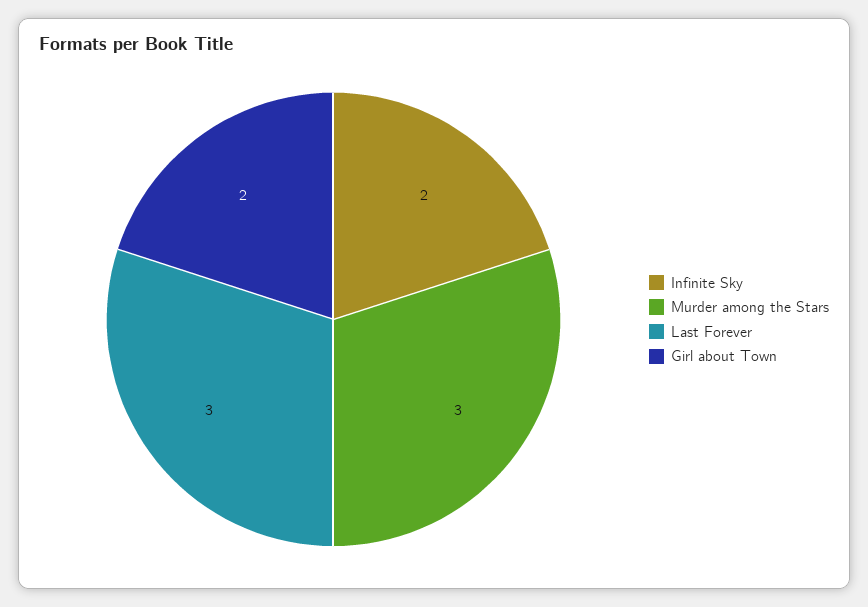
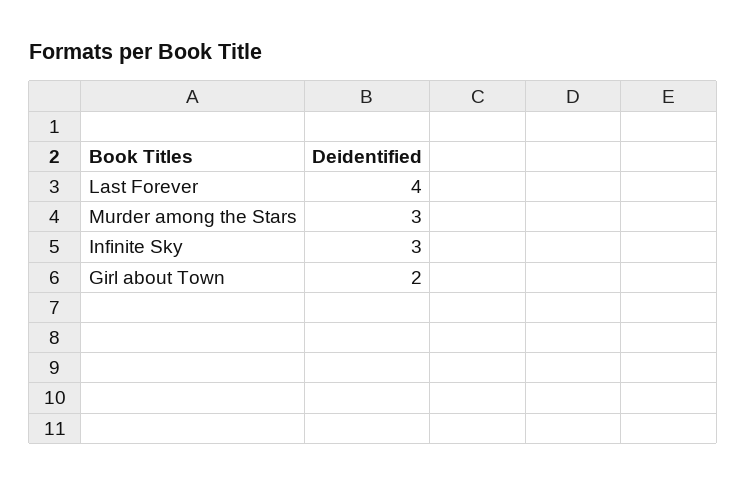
Infinite Sky: 2 -> 3
Last Forever: 3 -> 4

